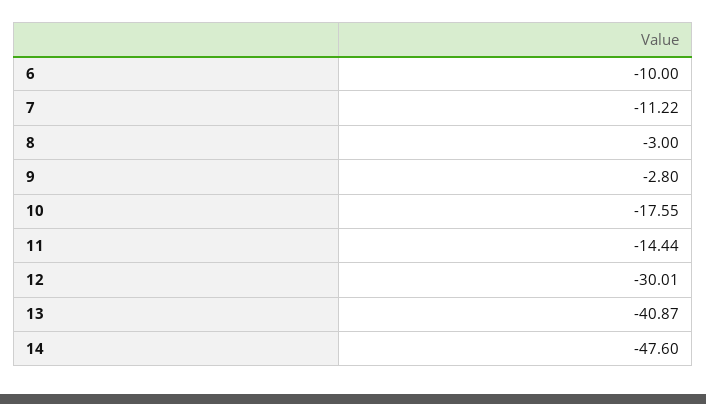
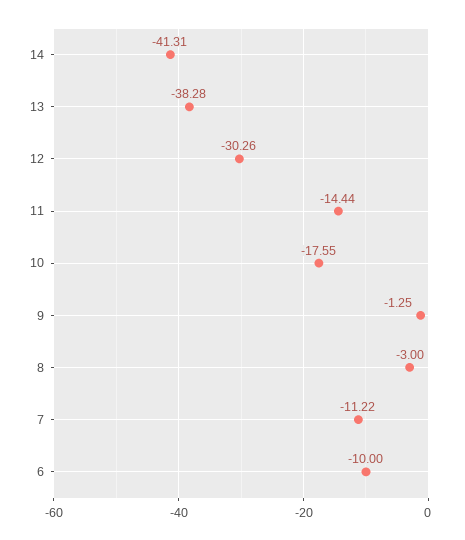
9: -2.8 -> -1.25
12: -30.01 -> -30.26
13: -40.87 -> -38.28
14: -47.6 -> -41.31

